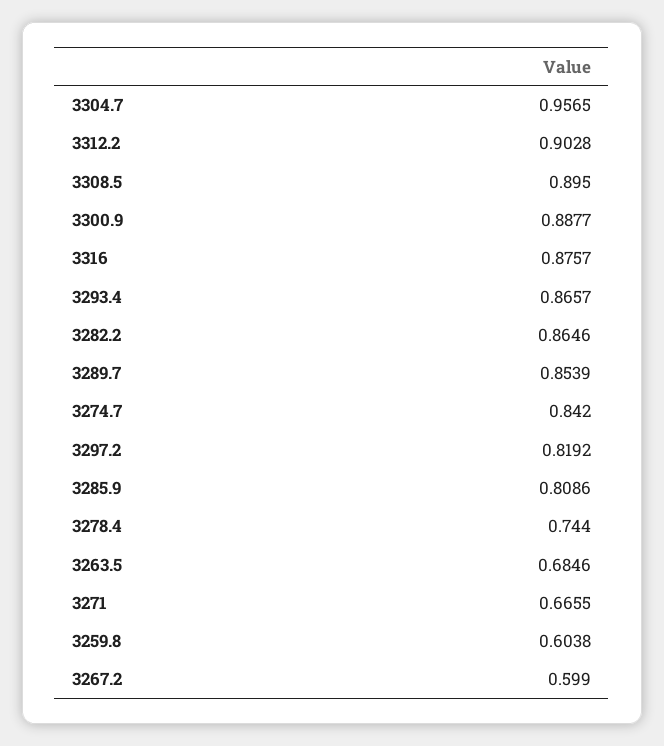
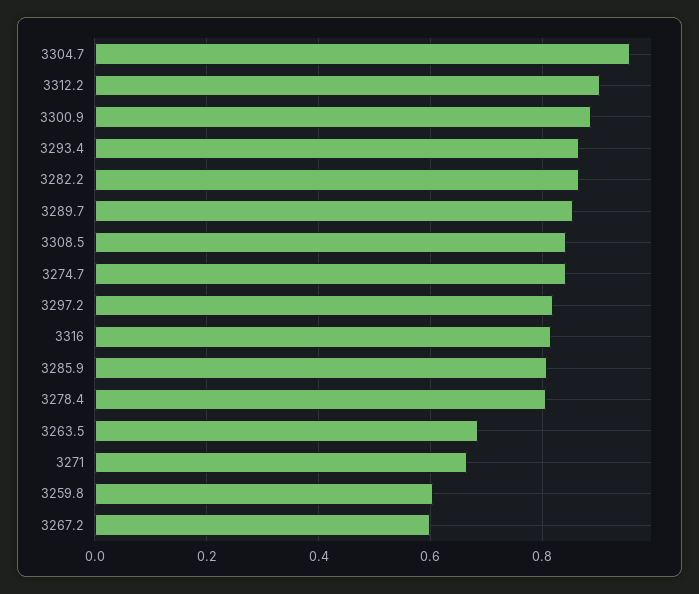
3308.5: 0.895 -> 0.84
3316: 0.8757 -> 0.82
3278.4: 0.744 -> 0.8

